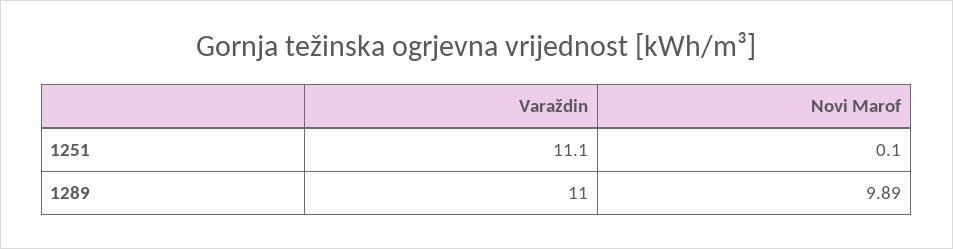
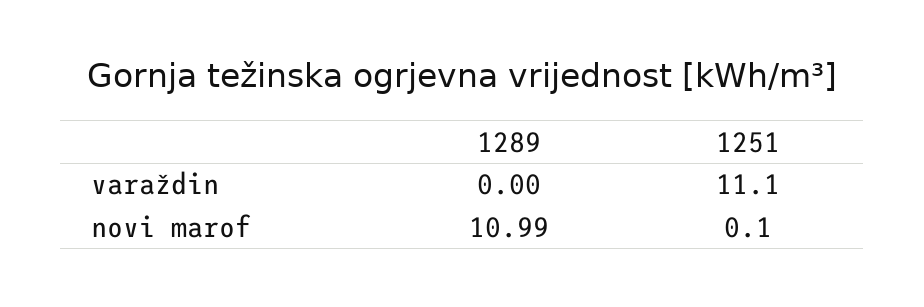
Varaždin, 1289: 11 -> 0
Novi Marof, 1289: 9.89 -> 10.99

